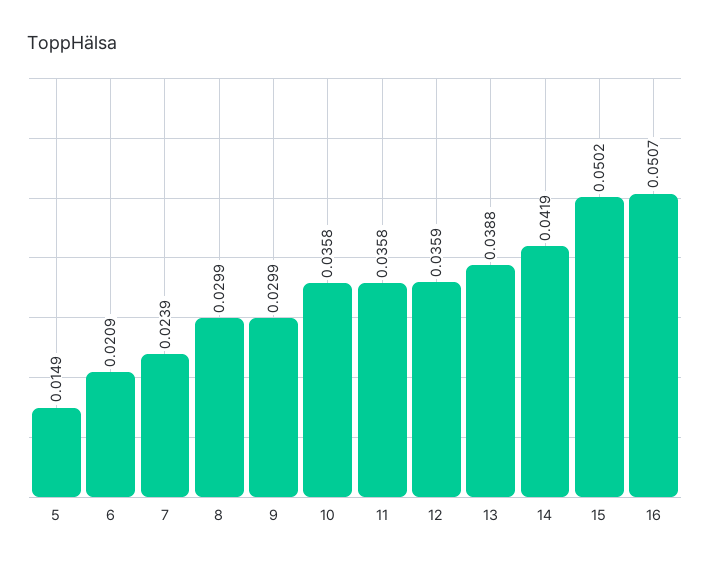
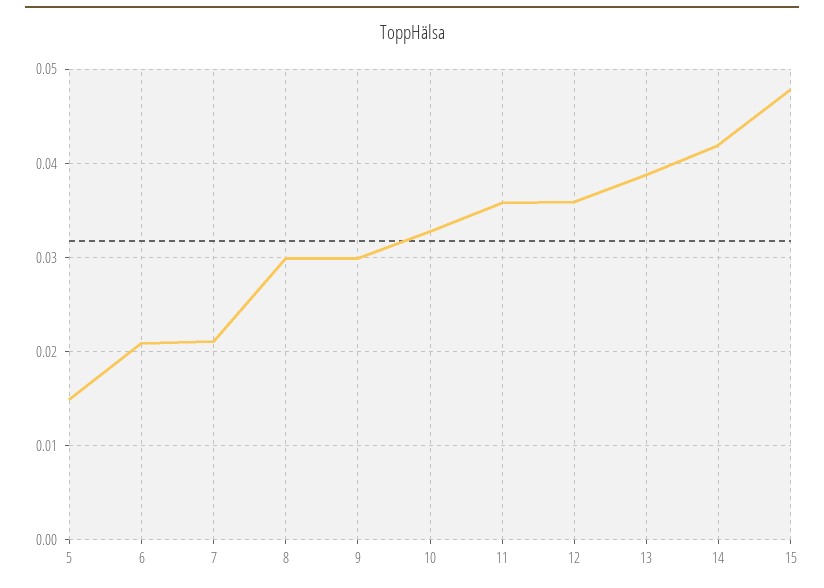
7: 0.0239 -> 0.021
10: 0.0358 -> 0.033
15: 0.0502 -> 0.048
16: 0.0507 -> none

